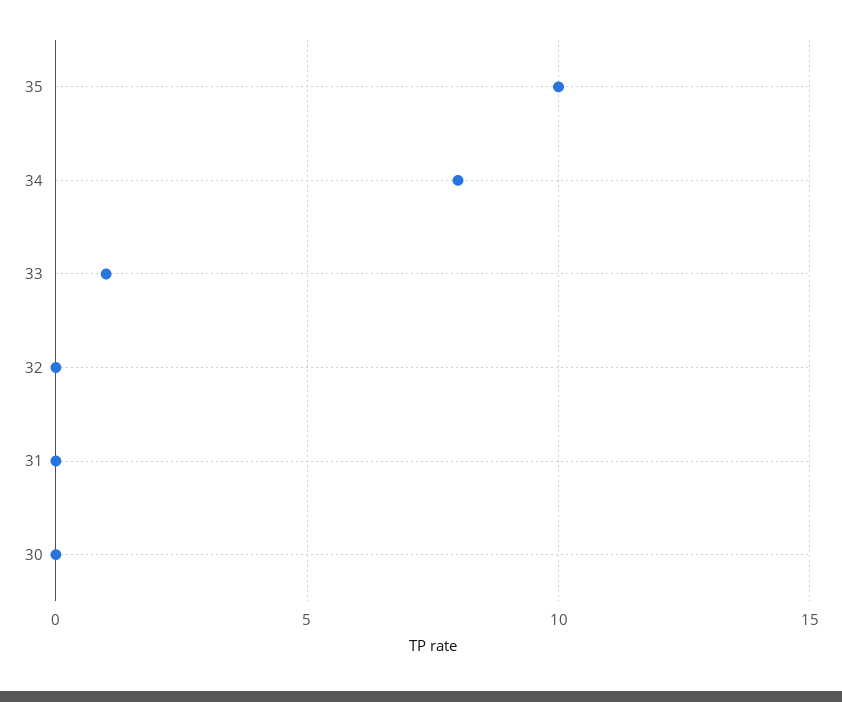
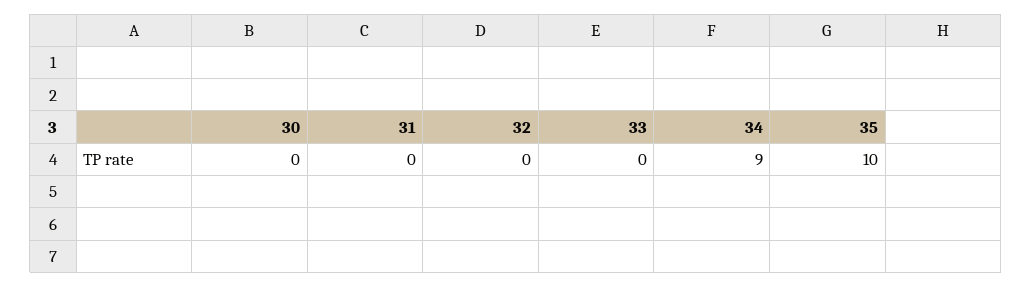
34: 8 -> 9
33: 1 -> 0

